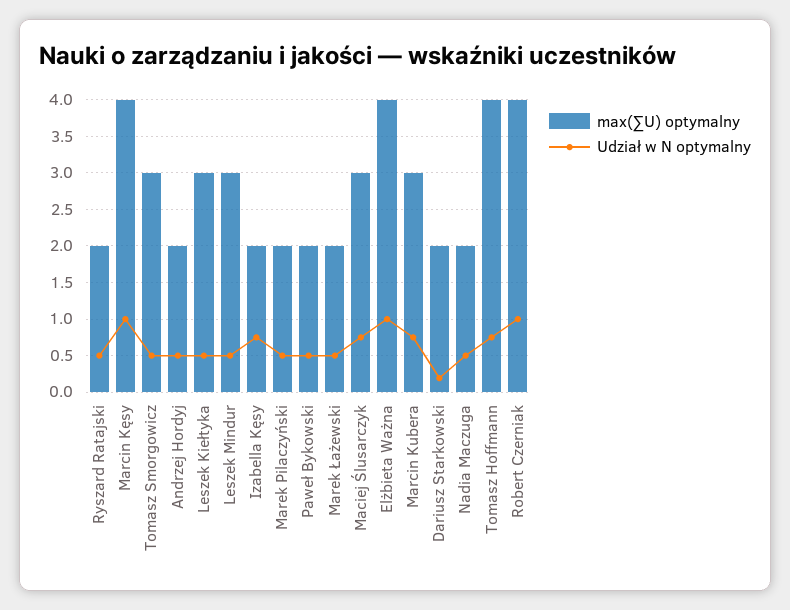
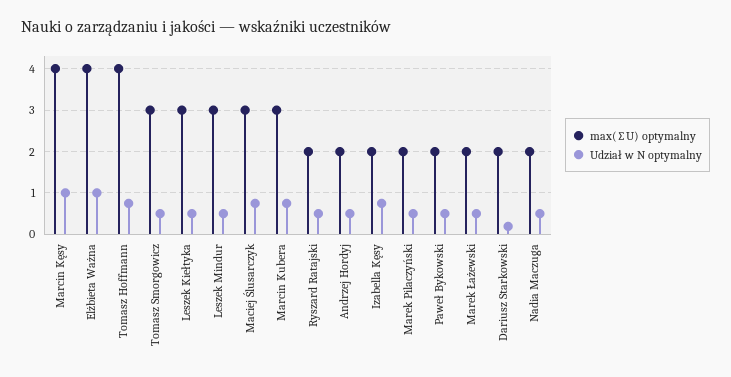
max(∑U) optymalny, Robert Czerniak: 4 -> none
Udział w N optymalny, Robert Czerniak: 1 -> none

